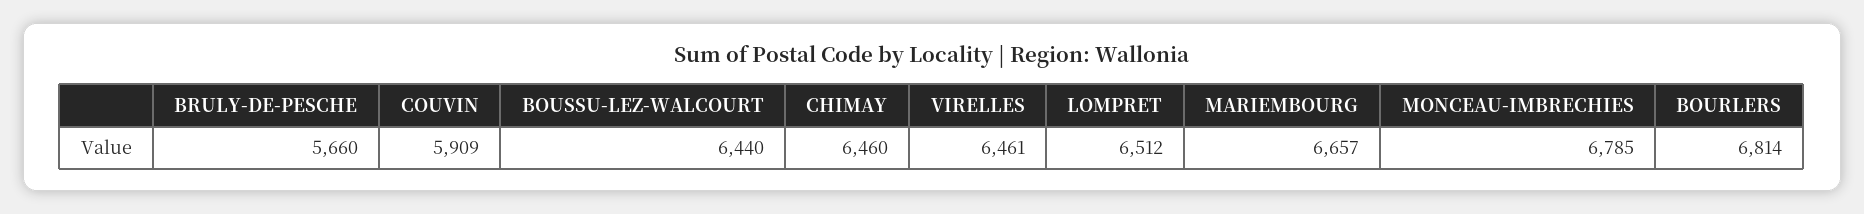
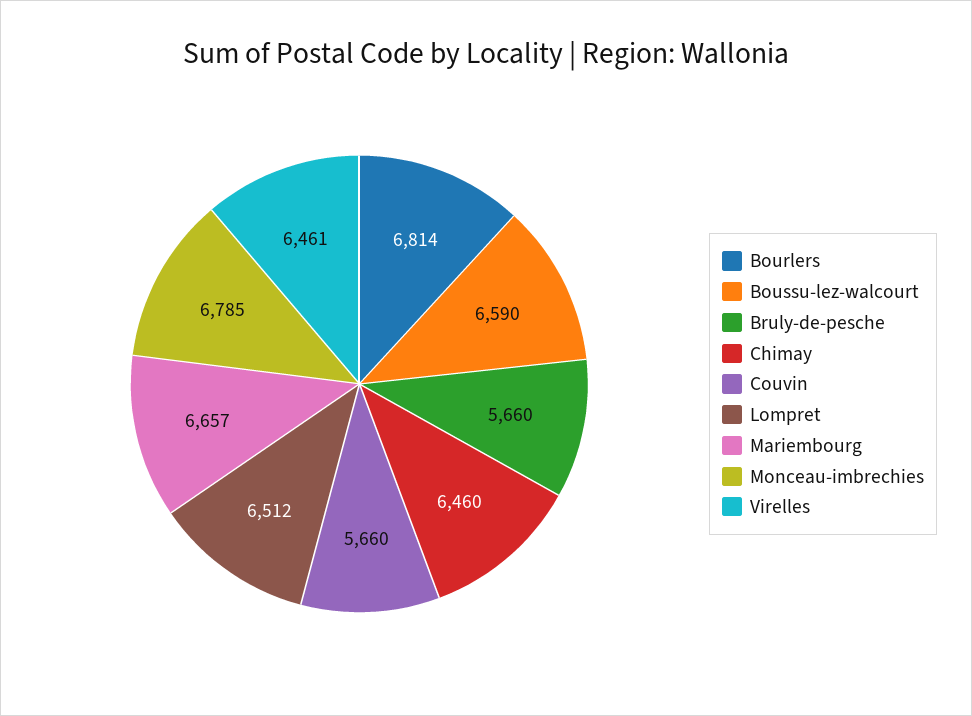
COUVIN: 5909 -> 5660
BOUSSU-LEZ-WALCOURT: 6440 -> 6590

